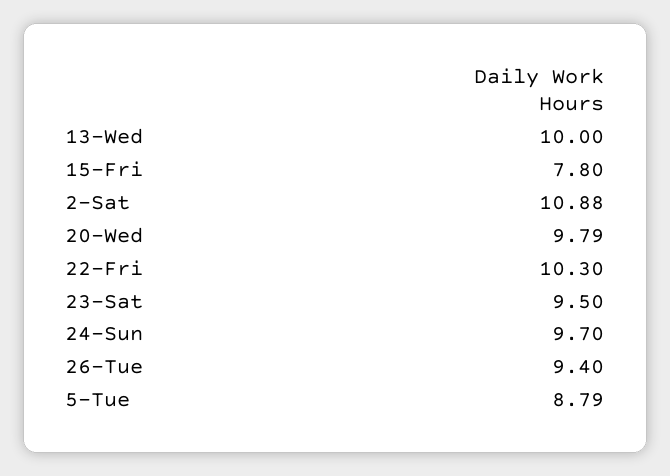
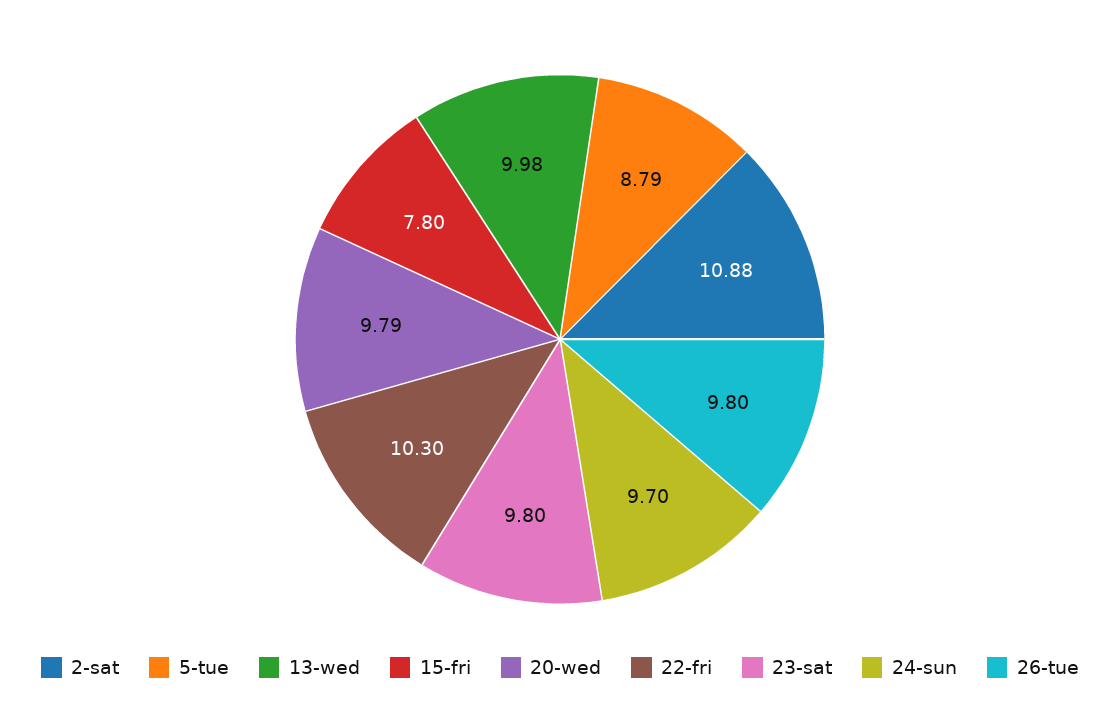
13-Wed: 10 -> 9.98
23-Sat: 9.5 -> 9.8
26-Tue: 9.4 -> 9.8

